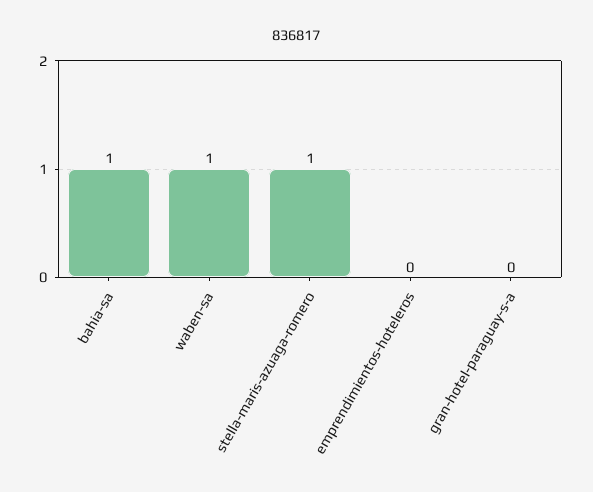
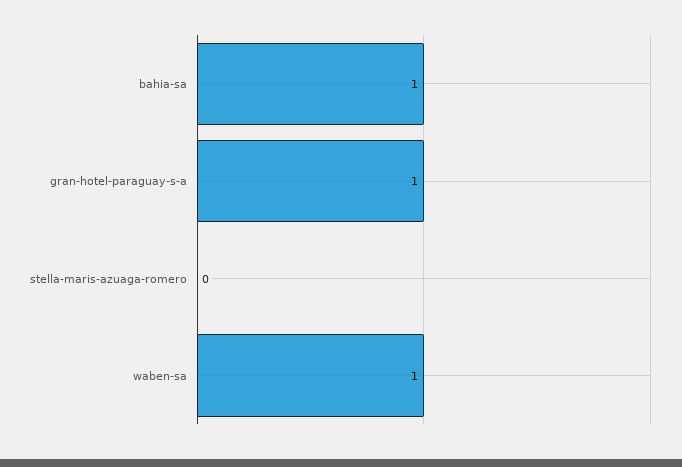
stella-maris-azuaga-romero: 1 -> 0
emprendimientos-hoteleros: 0 -> none
gran-hotel-paraguay-s-a: 0 -> 1

